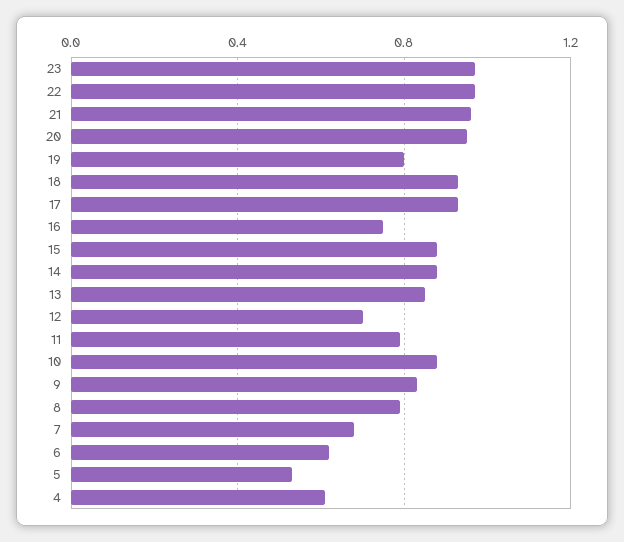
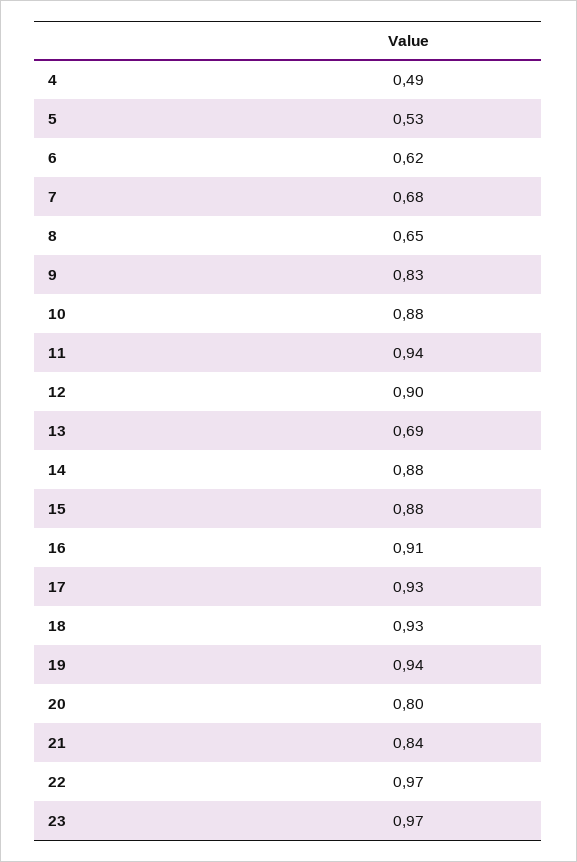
21: 0.95 -> 0.84
20: 0.95 -> 0.8
19: 0.8 -> 0.94
16: 0.75 -> 0.91
13: 0.85 -> 0.69
12: 0.7 -> 0.9
11: 0.8 -> 0.94
8: 0.8 -> 0.65
4: 0.6 -> 0.49

